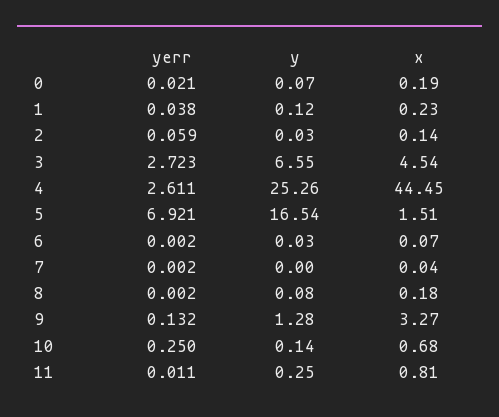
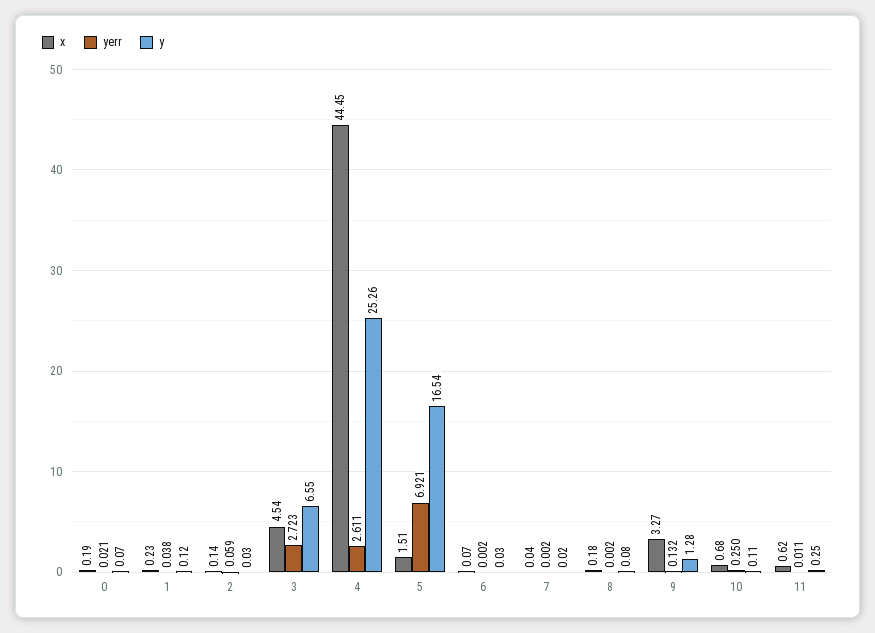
y, 7: 0 -> 0.02
y, 10: 0.14 -> 0.11
x, 11: 0.81 -> 0.62

